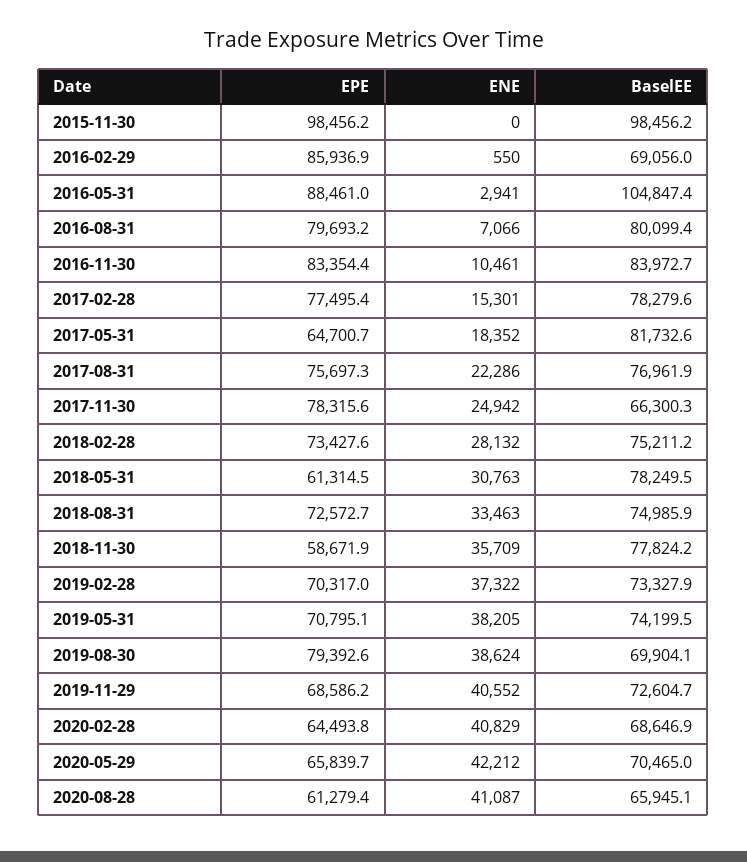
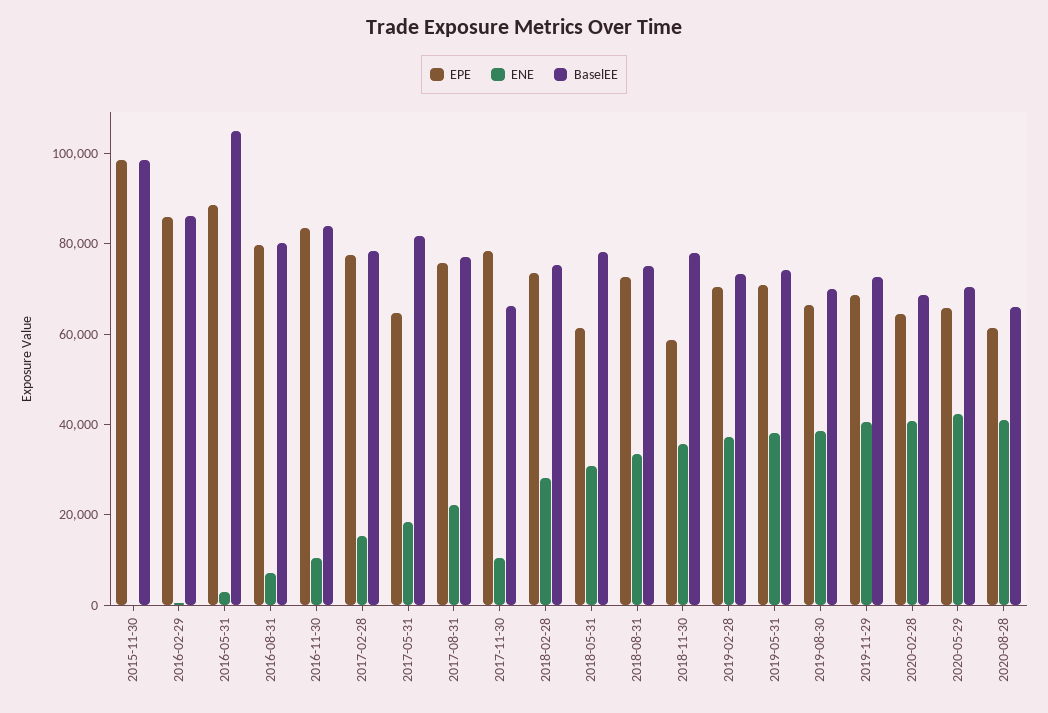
BaselEE, 2016-02-29: 69056 -> 85000
ENE, 2017-11-30: 24942 -> 10000
EPE, 2019-08-30: 79392.6 -> 65000

